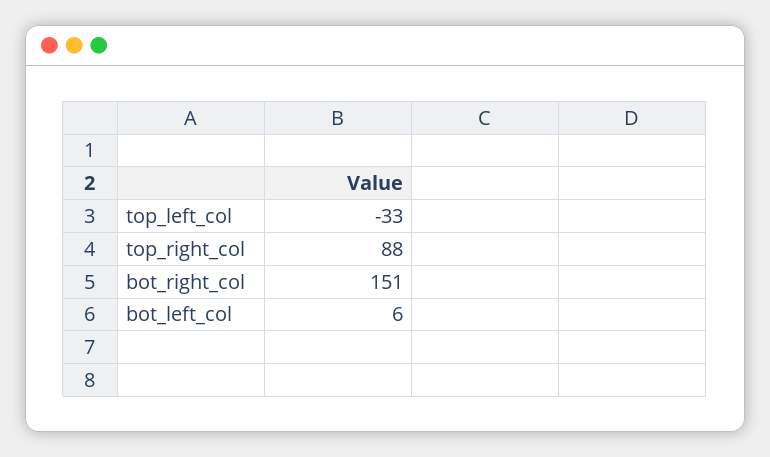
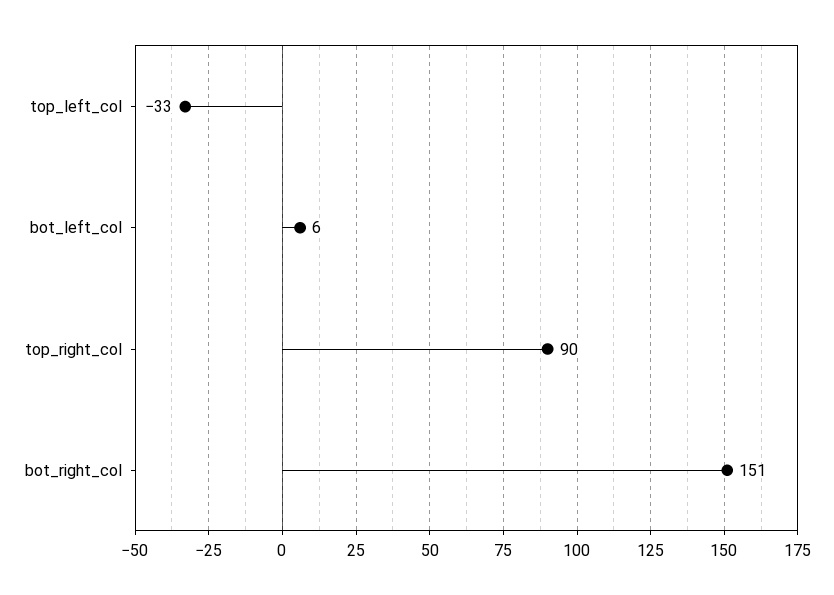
top_right_col: 88 -> 90

